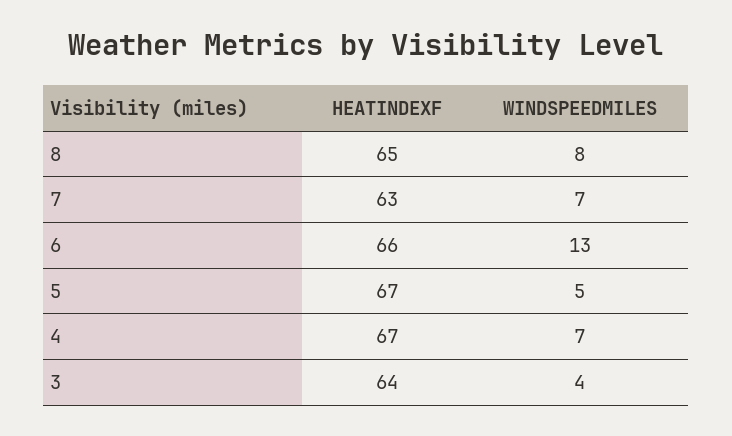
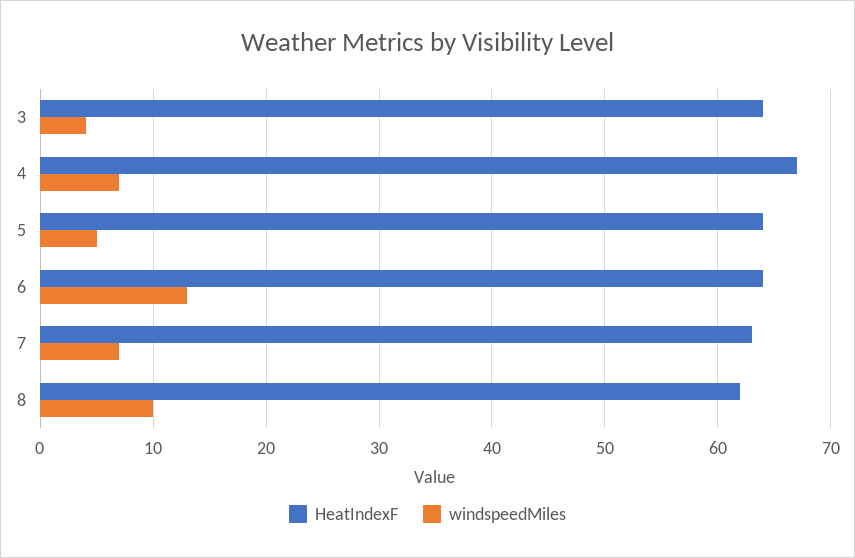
HEATINDEXF, 8: 65 -> 62
WINDSPEEDMILES, 8: 8 -> 10
HEATINDEXF, 6: 66 -> 64
HEATINDEXF, 5: 67 -> 64

